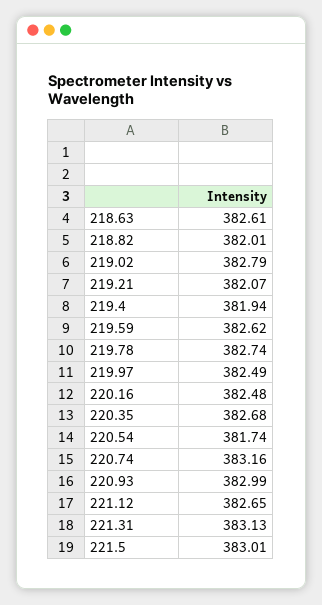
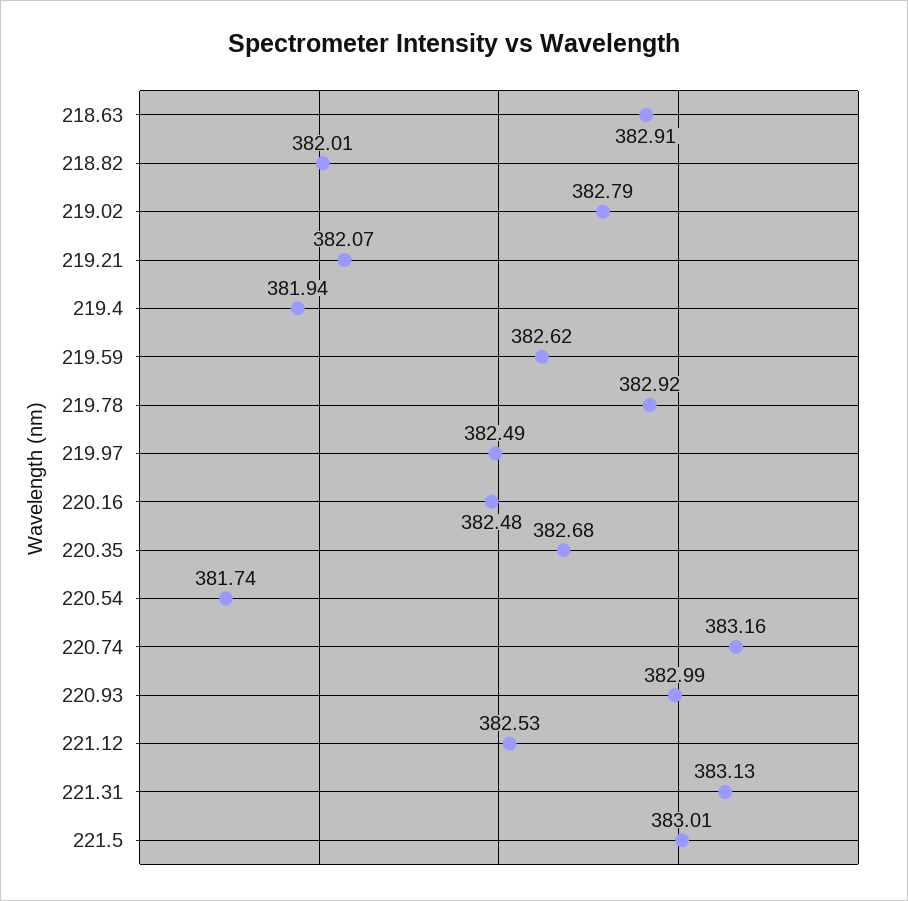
218.63: 382.61 -> 382.91
219.78: 382.74 -> 382.92
221.12: 382.65 -> 382.53

